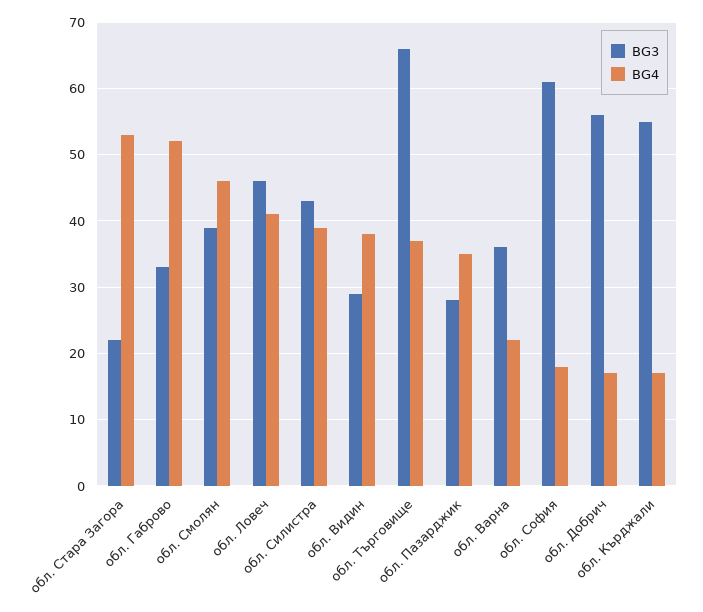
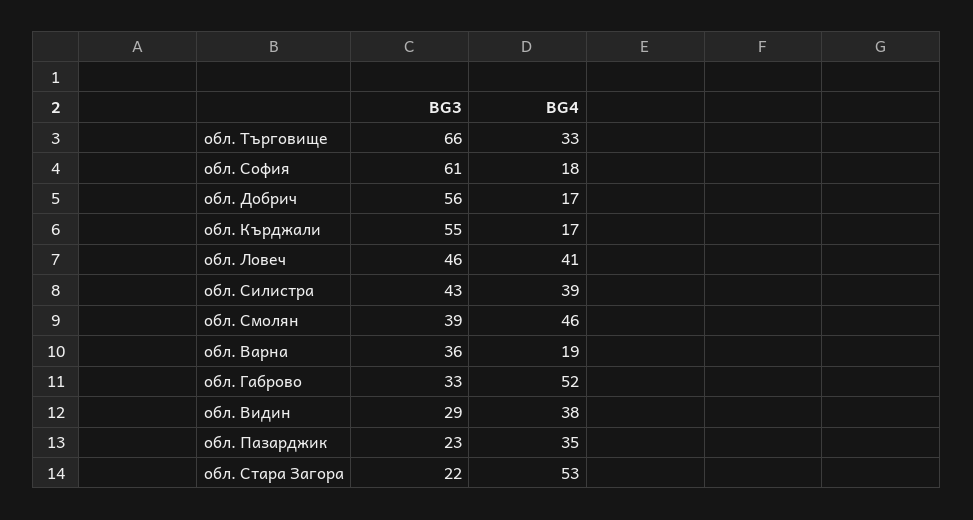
BG4, обл. Търговище: 37 -> 33
BG3, обл. Пазарджик: 28 -> 23
BG4, обл. Варна: 22 -> 19

